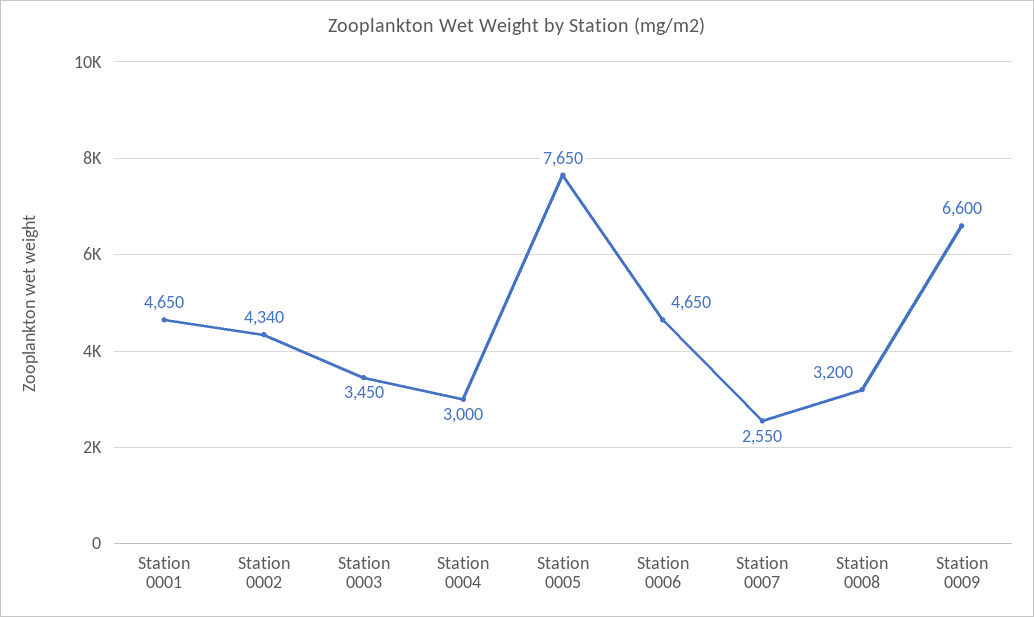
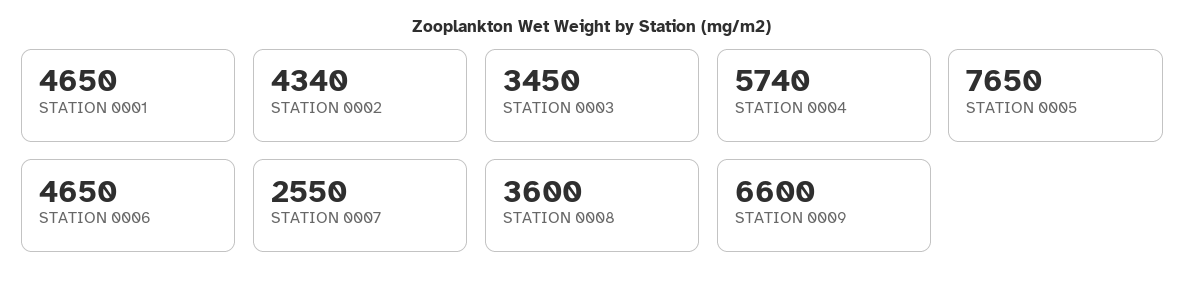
Station 0004: 3000 -> 5740
Station 0008: 3200 -> 3600

